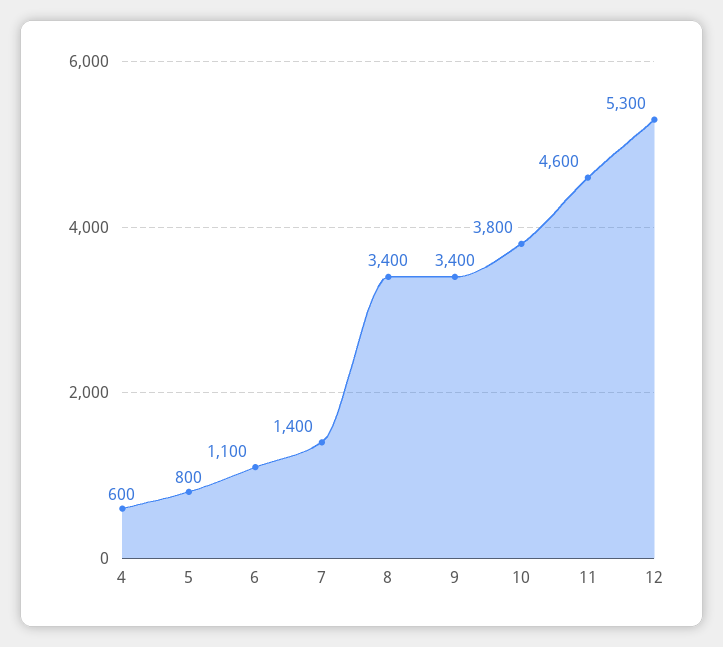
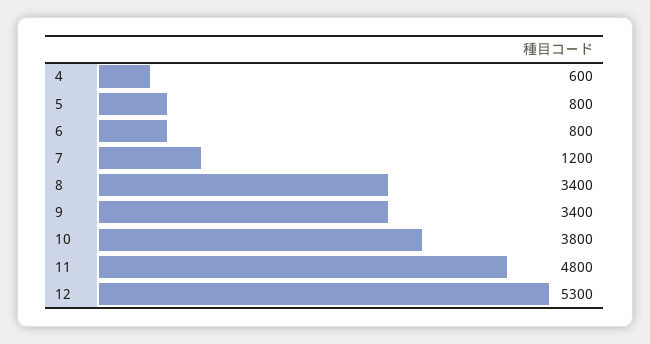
6: 1100 -> 800
7: 1400 -> 1200
11: 4600 -> 4800

